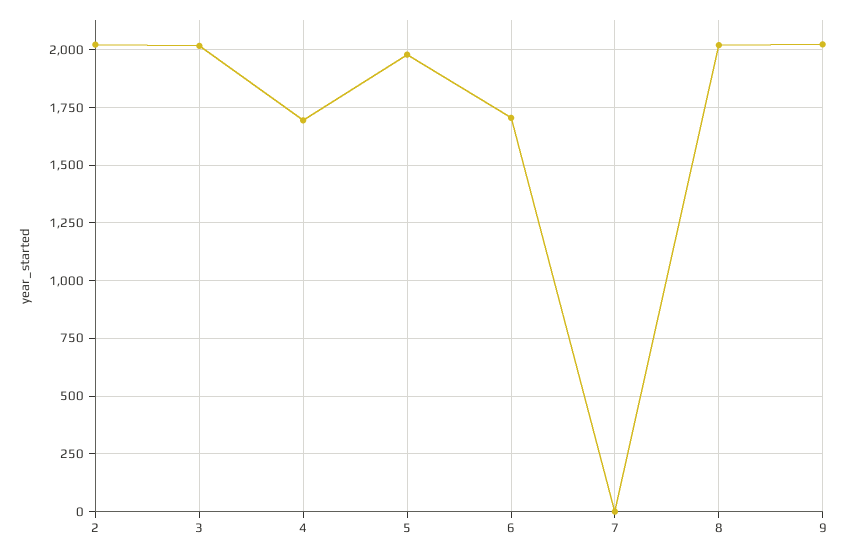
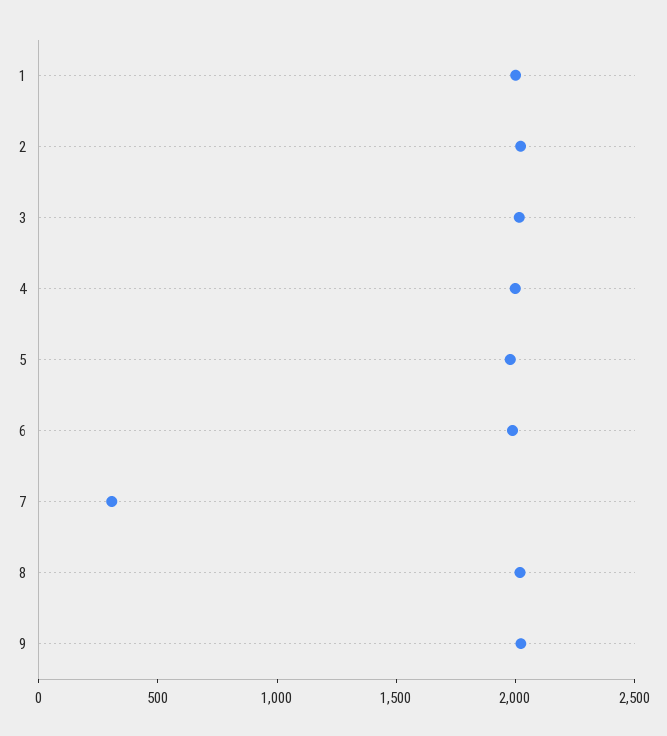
4: 1700 -> 2000
6: 1700 -> 2000
7: 0 -> 300
1: none -> 2000

